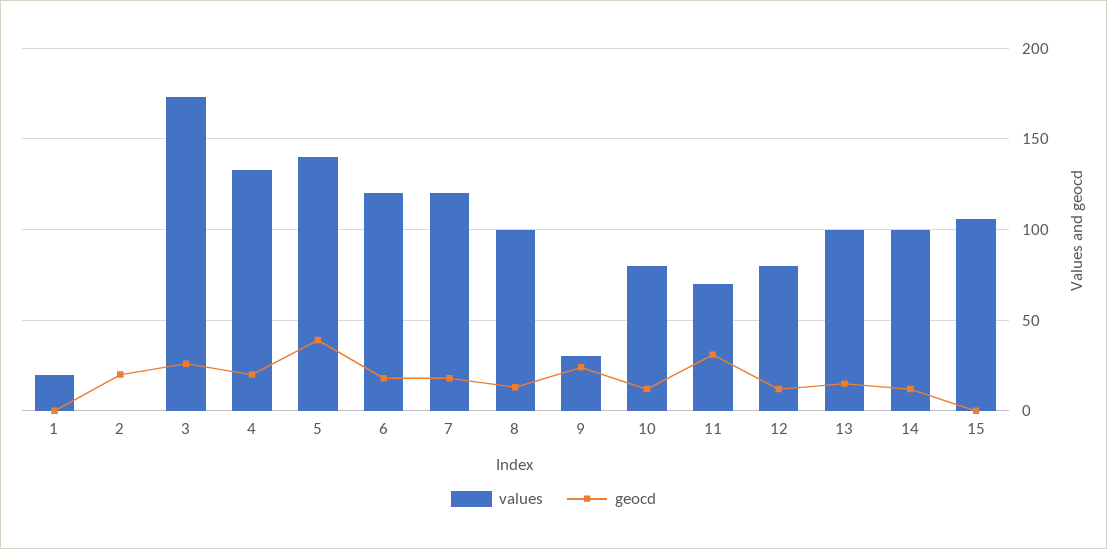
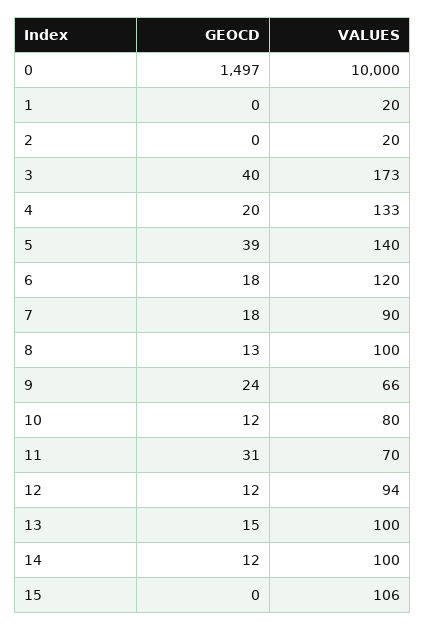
values, 2: 0 -> 20
geocd, 2: 20 -> 0
geocd, 3: 25 -> 40
values, 7: 120 -> 90
values, 9: 30 -> 66
values, 12: 80 -> 94
geocd, 0: none -> 1497
values, 0: none -> 10000

